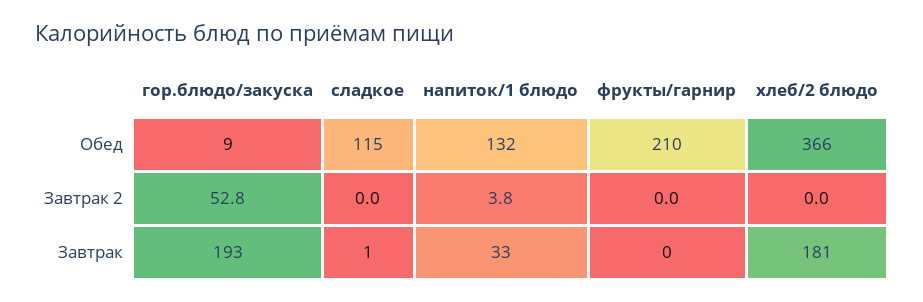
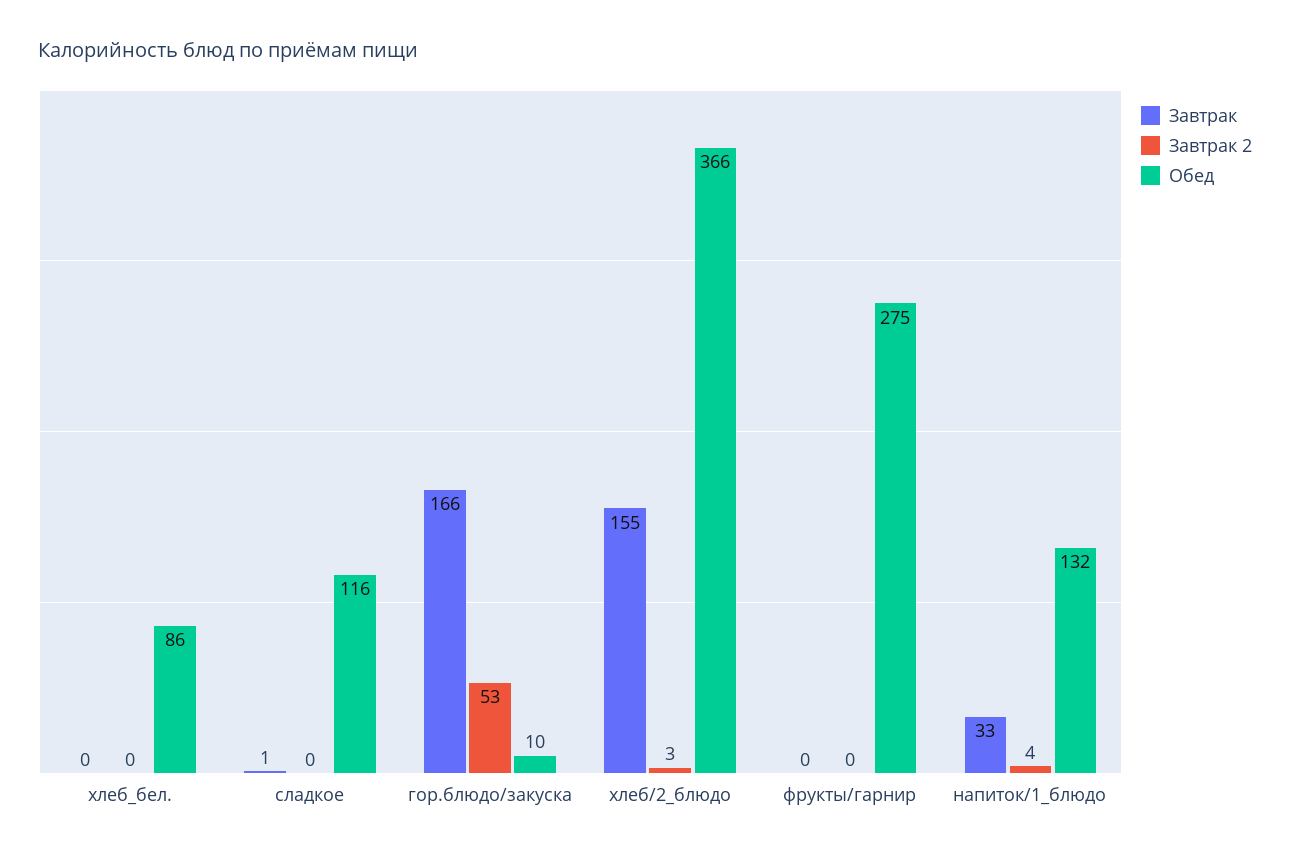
Обед, гор.блюдо/закуска: 9 -> 10
Обед, сладкое: 115 -> 116
Обед, фрукты/гарнир: 210 -> 275
Завтрак 2, хлеб/2 блюдо: 0 -> 3
Завтрак, гор.блюдо/закуска: 193 -> 166
Завтрак, хлеб/2 блюдо: 181 -> 155
Завтрак, хлеб_бел.: none -> 0
Завтрак 2, хлеб_бел.: none -> 0
Обед, хлеб_бел.: none -> 86

